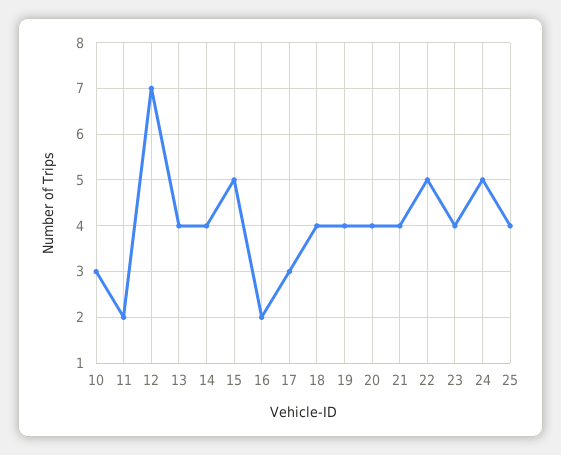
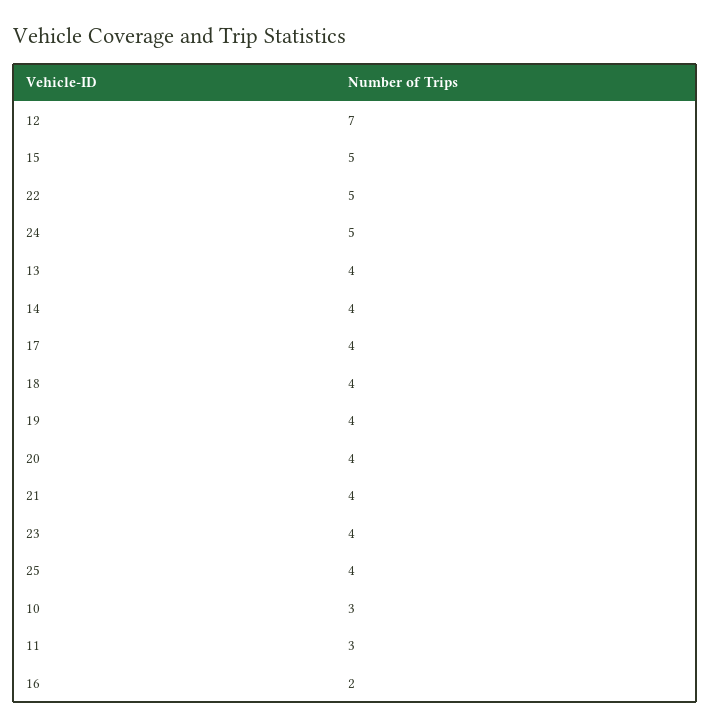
11: 2 -> 3
17: 3 -> 4

